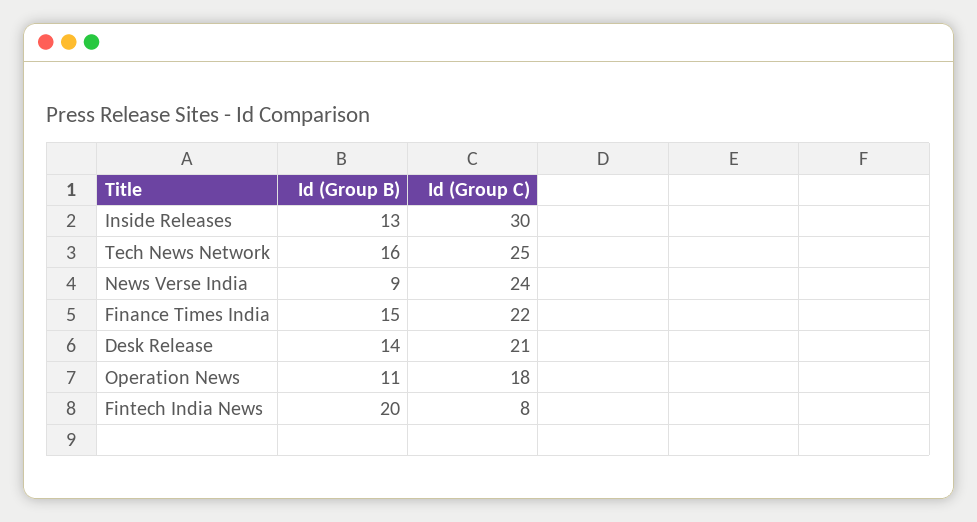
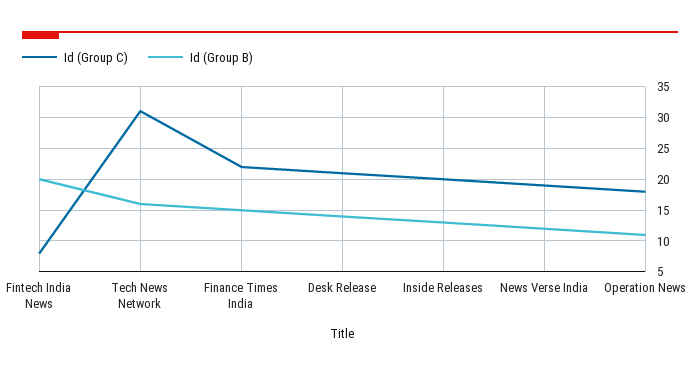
Id (Group C), Inside Releases: 30 -> 20
Id (Group C), Tech News Network: 25 -> 31
Id (Group B), News Verse India: 9 -> 12
Id (Group C), News Verse India: 24 -> 19

